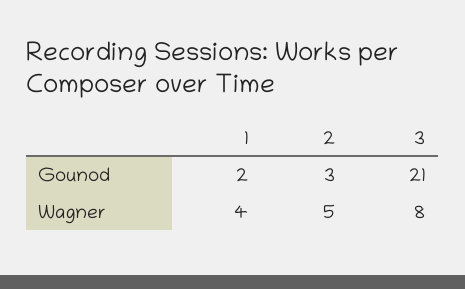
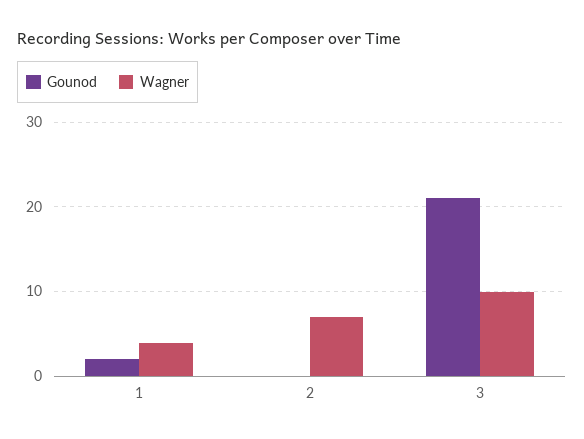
Gounod, 2: 3 -> 0
Wagner, 2: 5 -> 7
Wagner, 3: 8 -> 10

